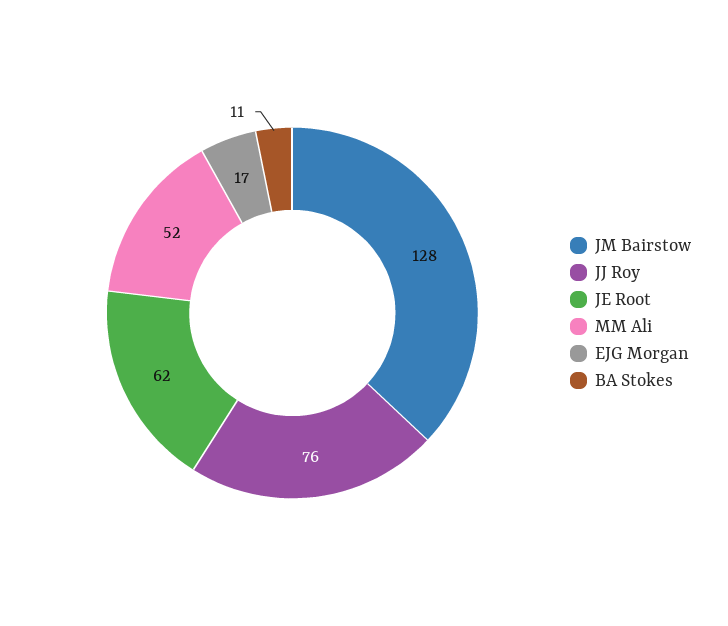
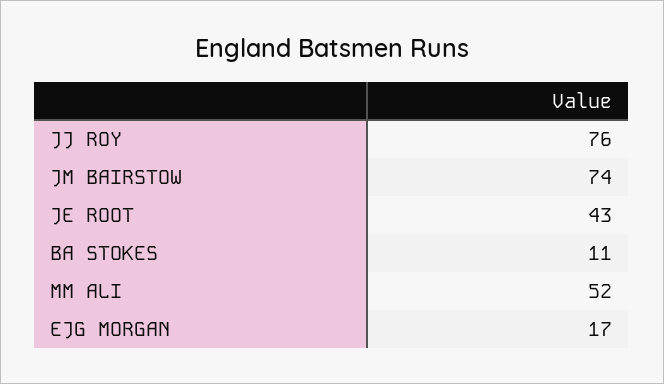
JM Bairstow: 128 -> 74
JE Root: 62 -> 43

